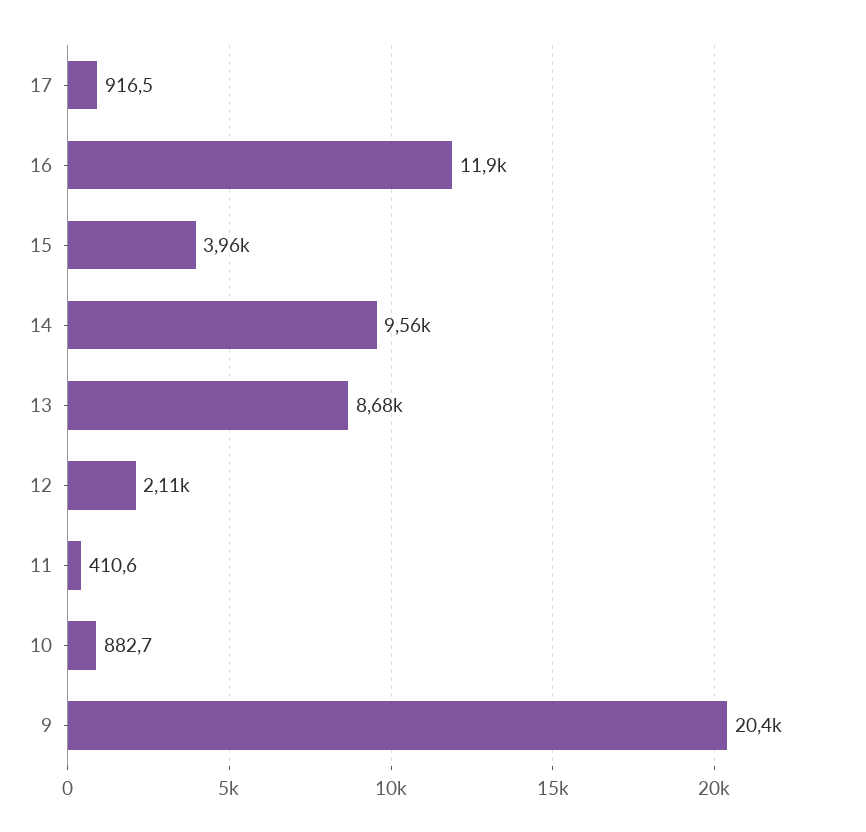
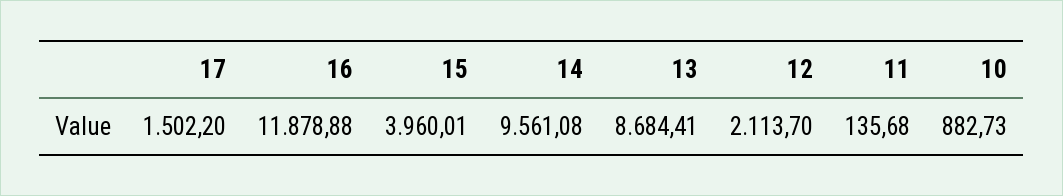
17: 916.5 -> 1502.2
11: 410.6 -> 135.68
9: 20400 -> none

